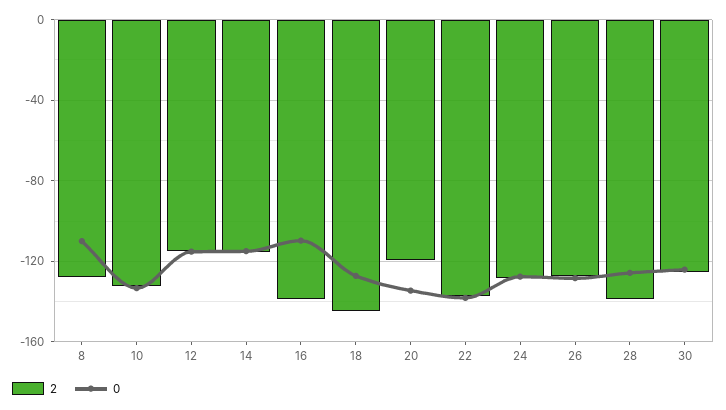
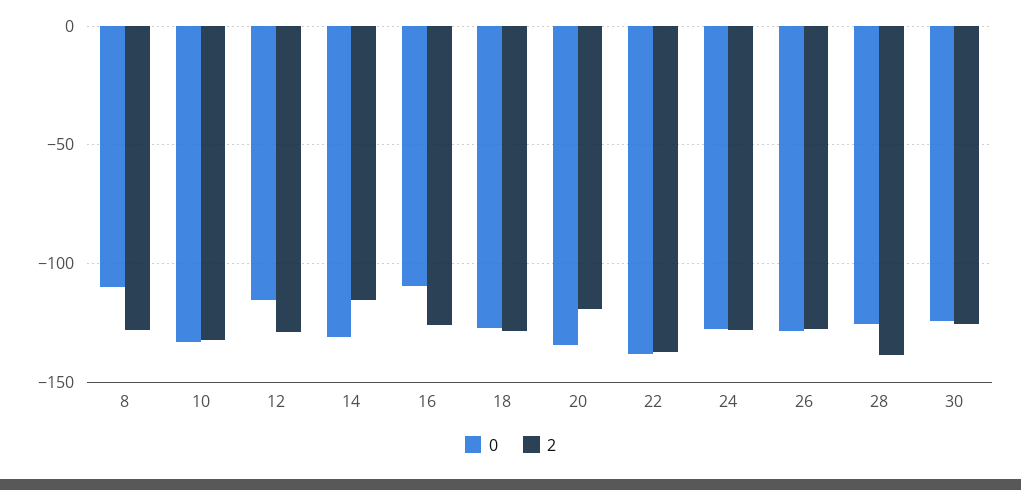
2, 12: -115 -> -130
0, 14: -115 -> -130
2, 16: -140 -> -125
2, 18: -145 -> -130

